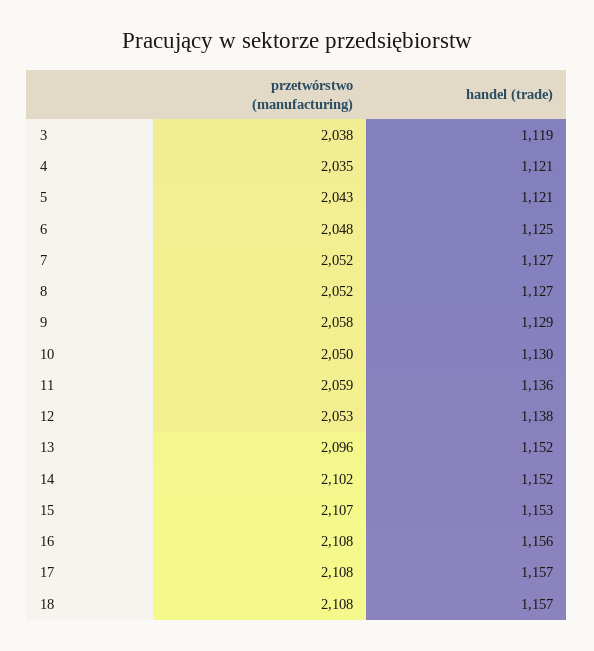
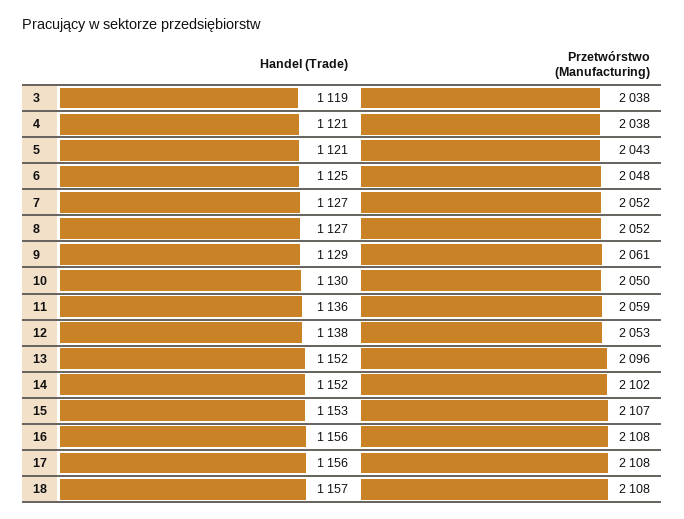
przetwórstwo (manufacturing), 4: 2035 -> 2038
przetwórstwo (manufacturing), 9: 2058 -> 2061
handel (trade), 17: 1157 -> 1156

